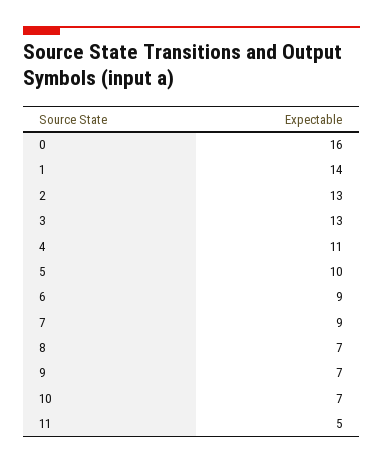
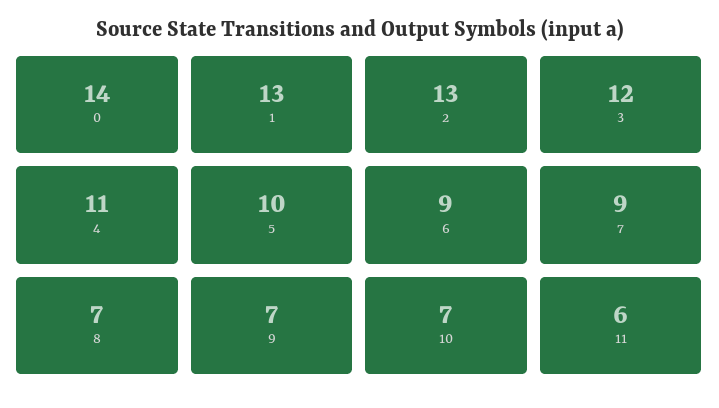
0: 16 -> 14
1: 14 -> 13
3: 13 -> 12
11: 5 -> 6

